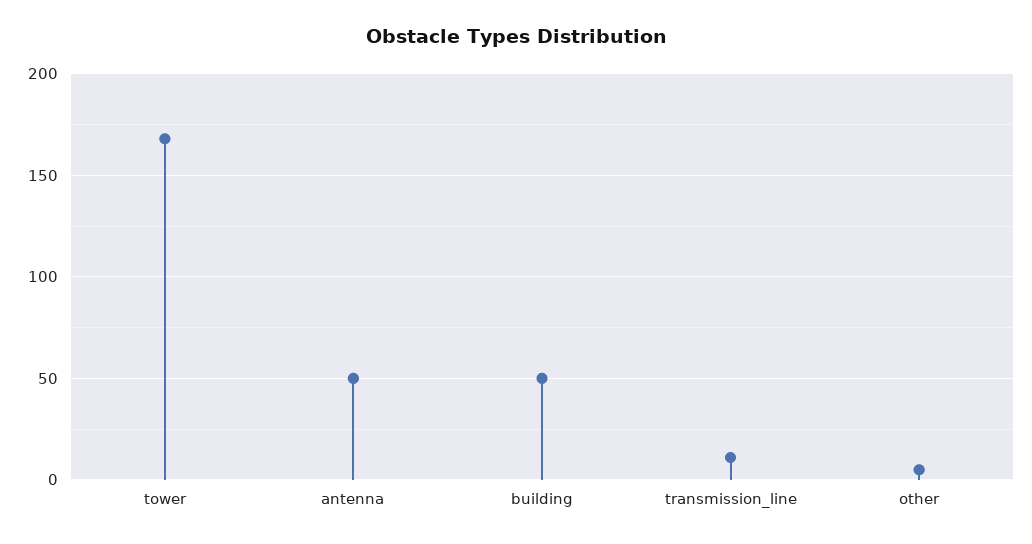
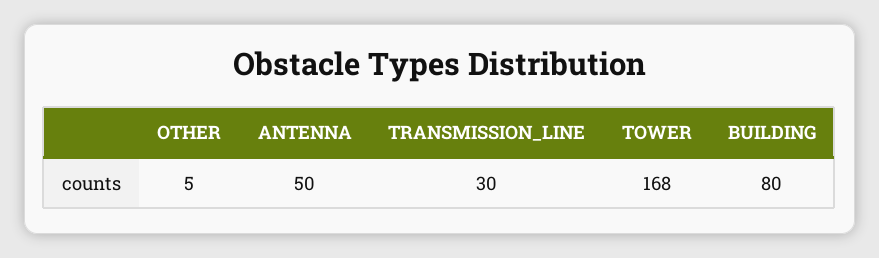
building: 50 -> 80
transmission_line: 10 -> 30

